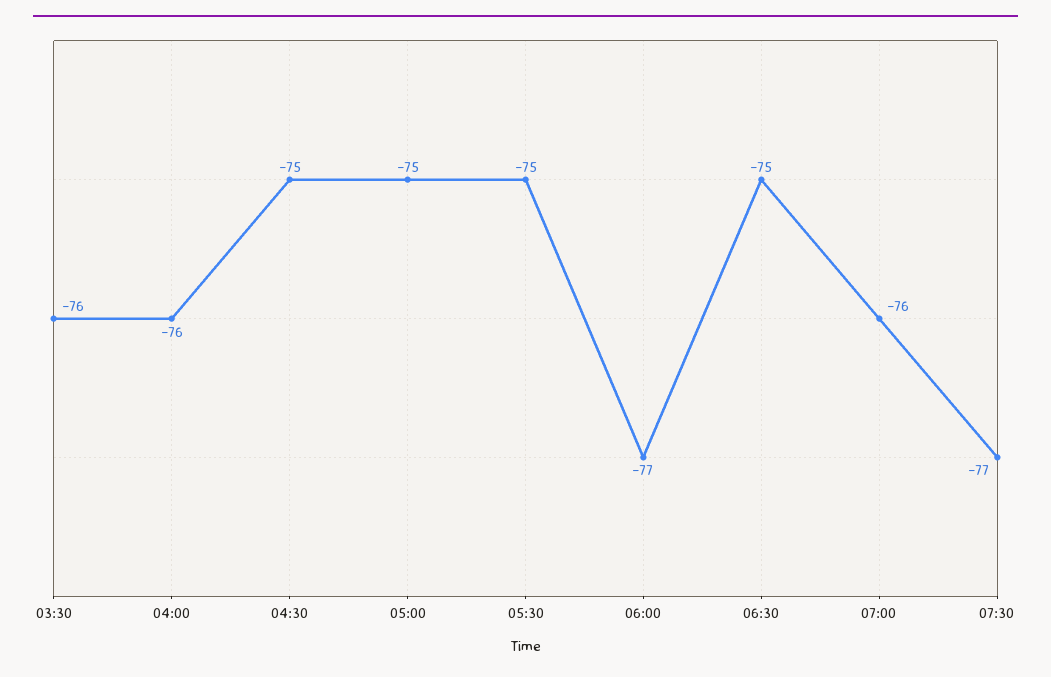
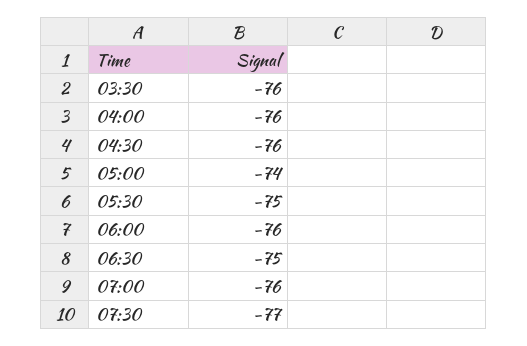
04:30: -75 -> -76
05:00: -75 -> -74
06:00: -77 -> -76

